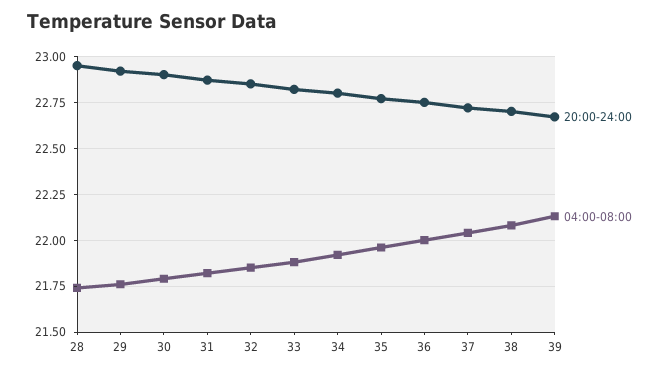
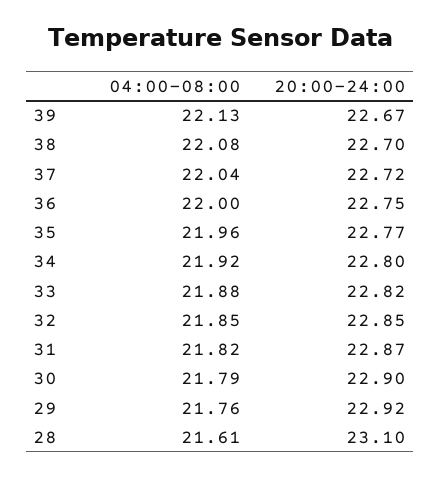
20:00-24:00, 28: 22.95 -> 23.1
04:00-08:00, 28: 21.75 -> 21.61

